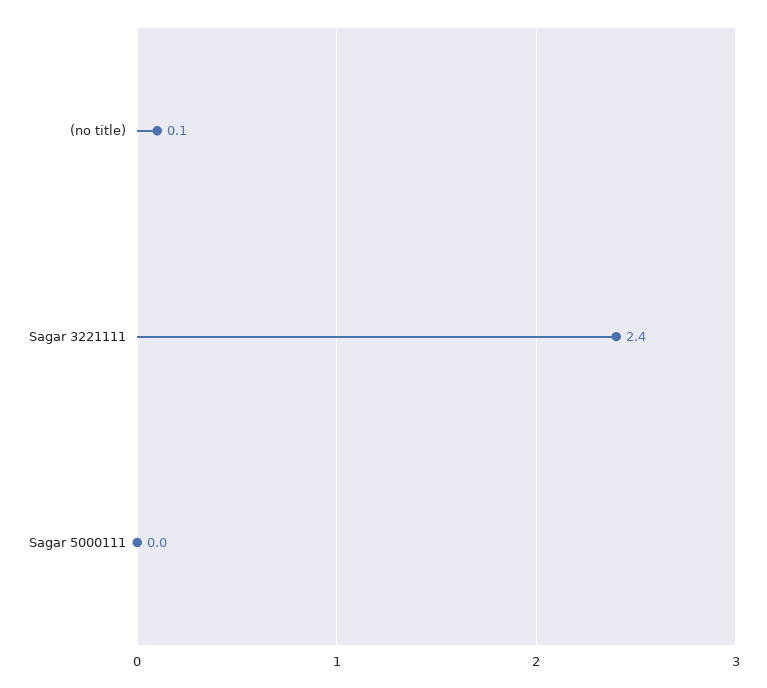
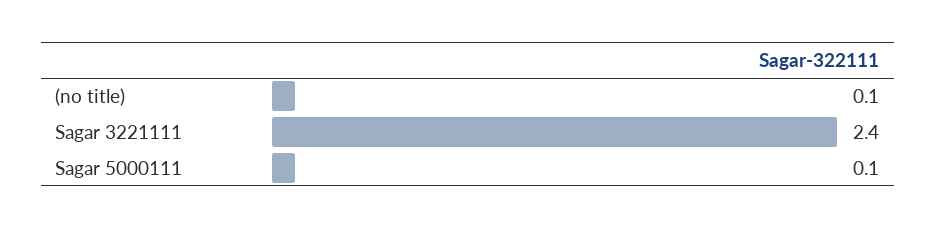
Sagar 5000111: 0 -> 0.1

